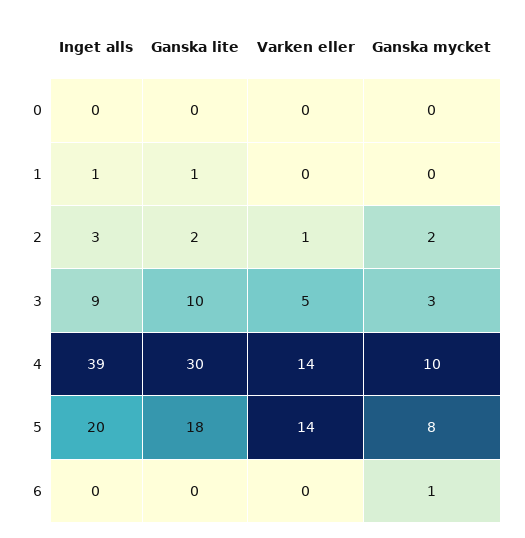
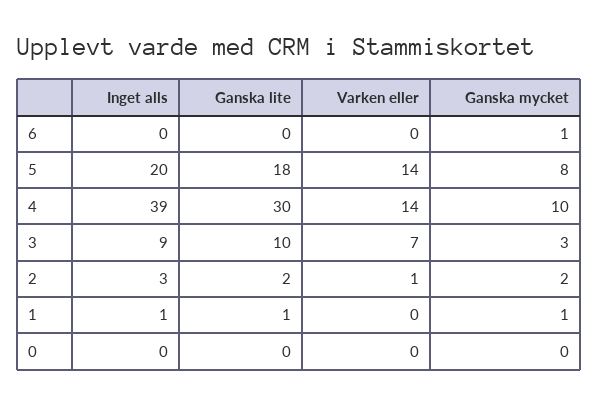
Ganska mycket, 1: 0 -> 1
Varken eller, 3: 5 -> 7

